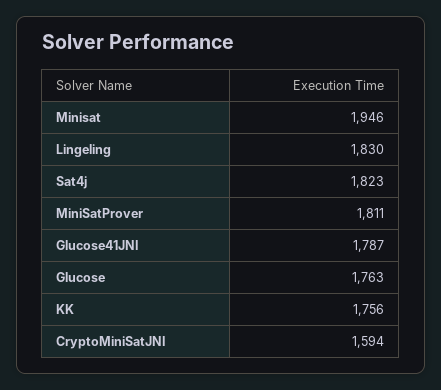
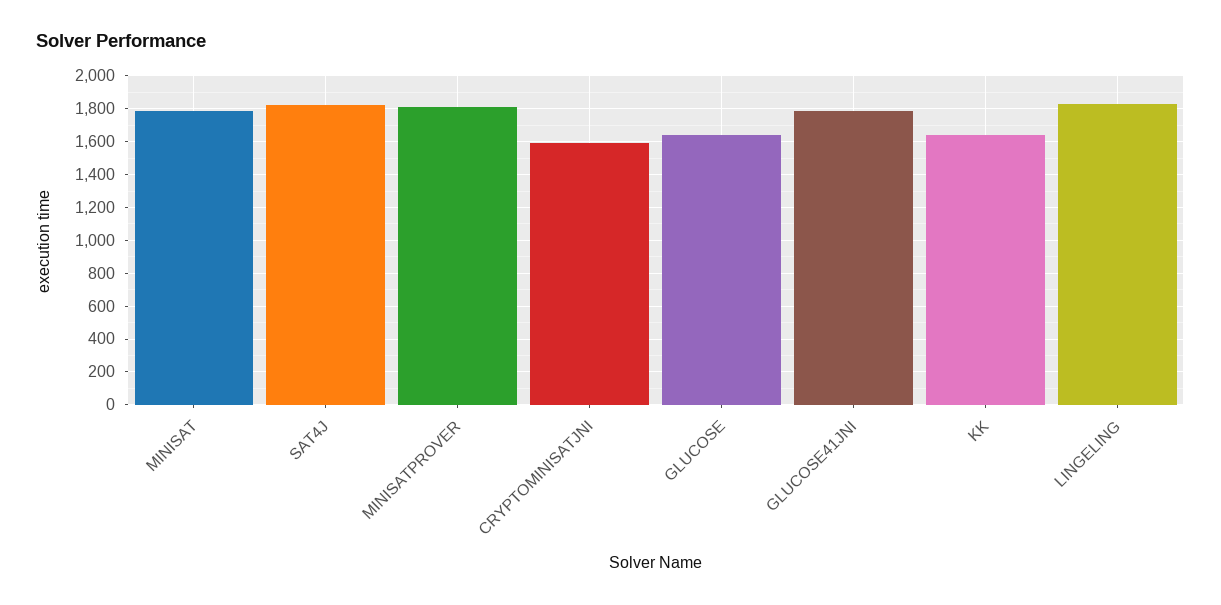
Minisat: 1946 -> 1800
Glucose: 1763 -> 1650
KK: 1756 -> 1650

